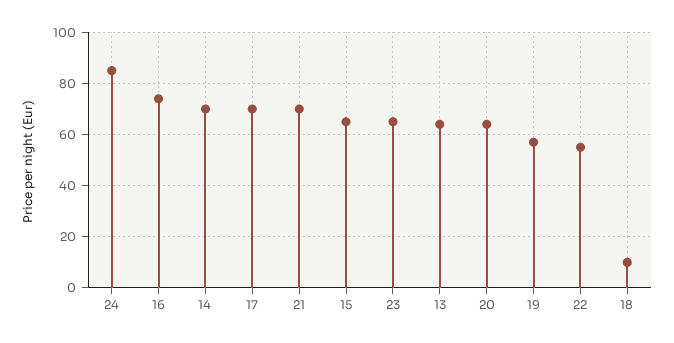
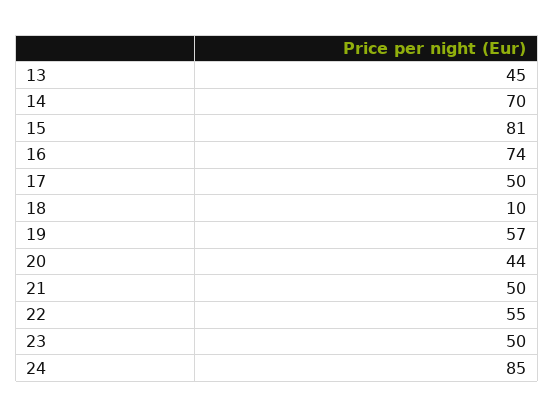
17: 70 -> 50
21: 70 -> 50
15: 65 -> 81
23: 65 -> 50
13: 65 -> 45
20: 65 -> 44

